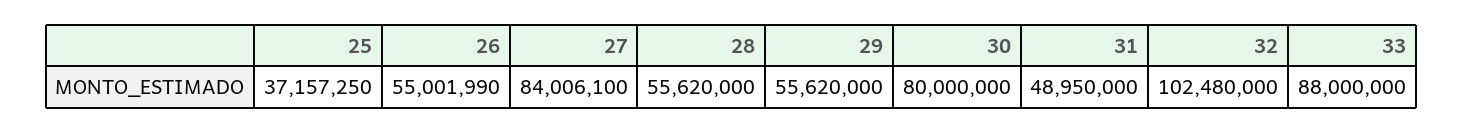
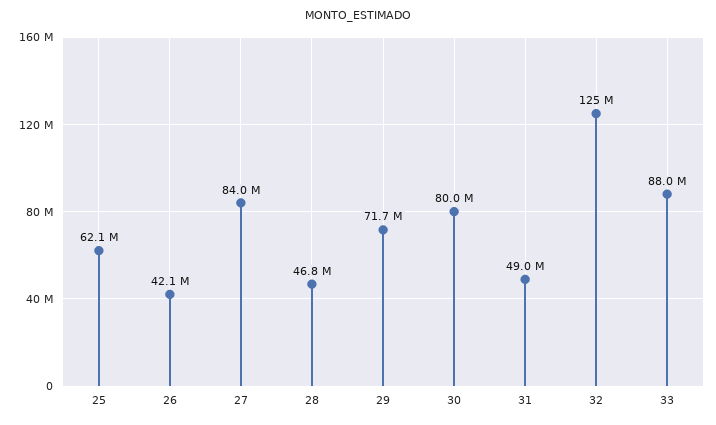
25: 37157250 -> 62100000
26: 55001990 -> 42100000
28: 55620000 -> 46800000
29: 55620000 -> 71700000
32: 102480000 -> 125000000

